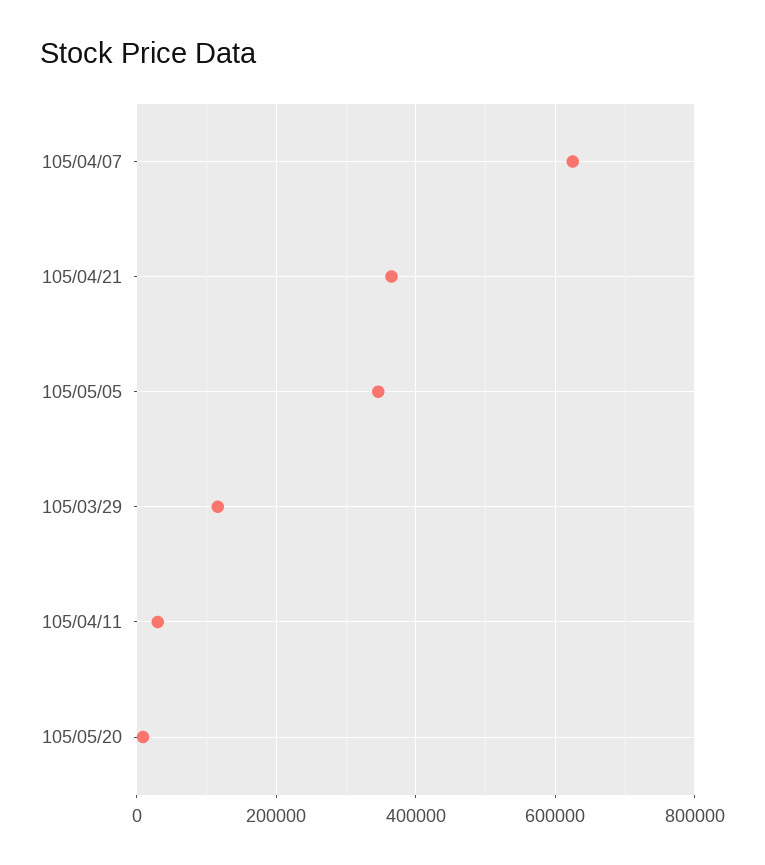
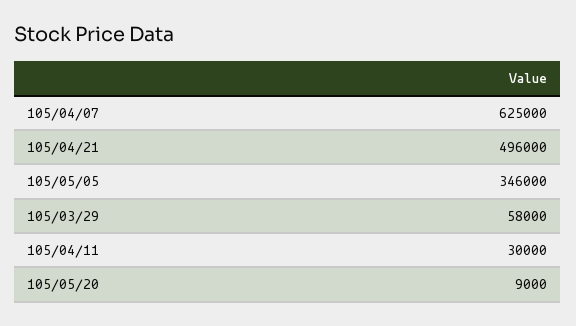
105/04/21: 360000 -> 496000
105/03/29: 120000 -> 58000

